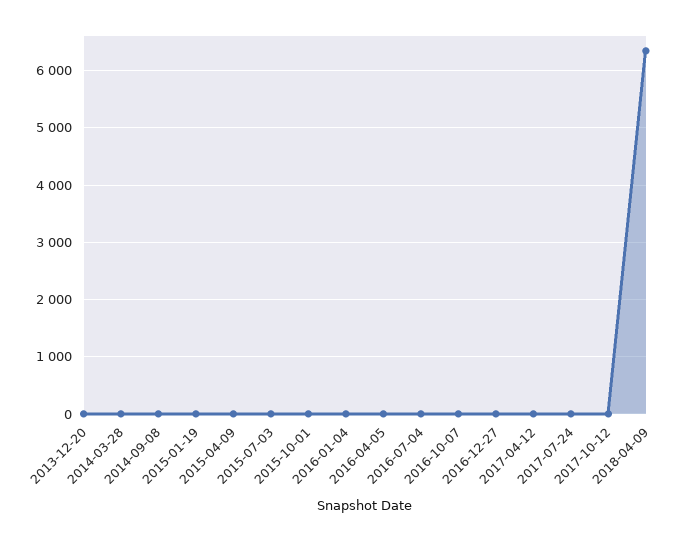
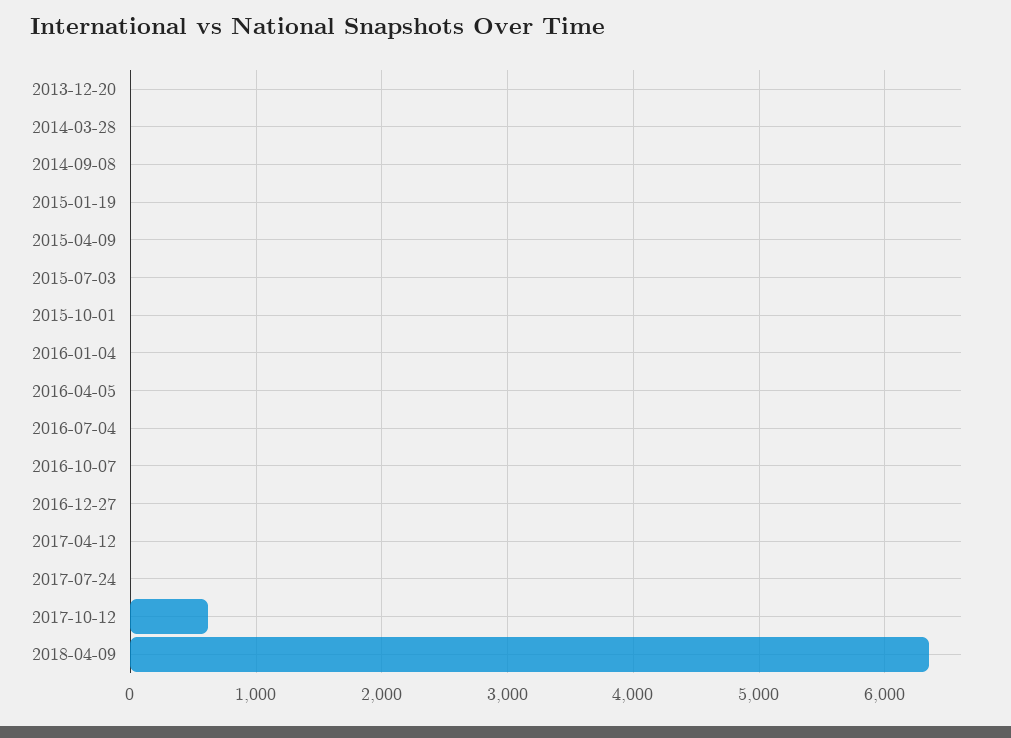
2017-10-12: 0 -> 600

